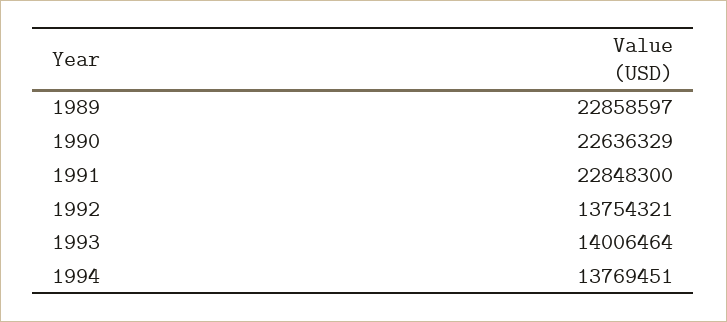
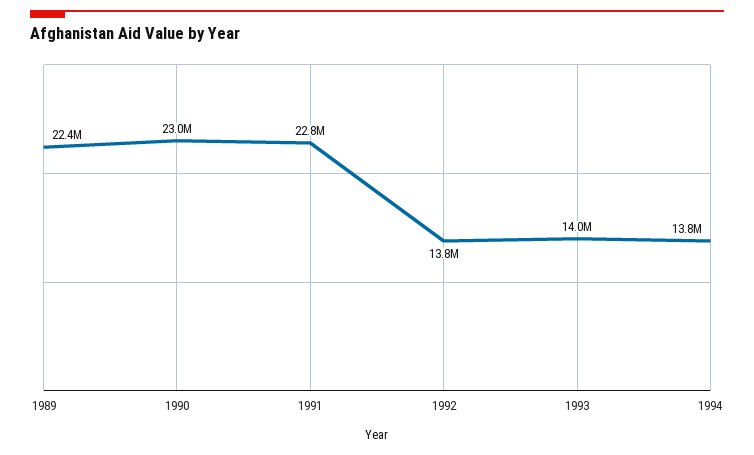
1989: 22858597 -> 22400000
1990: 22636329 -> 23000000

